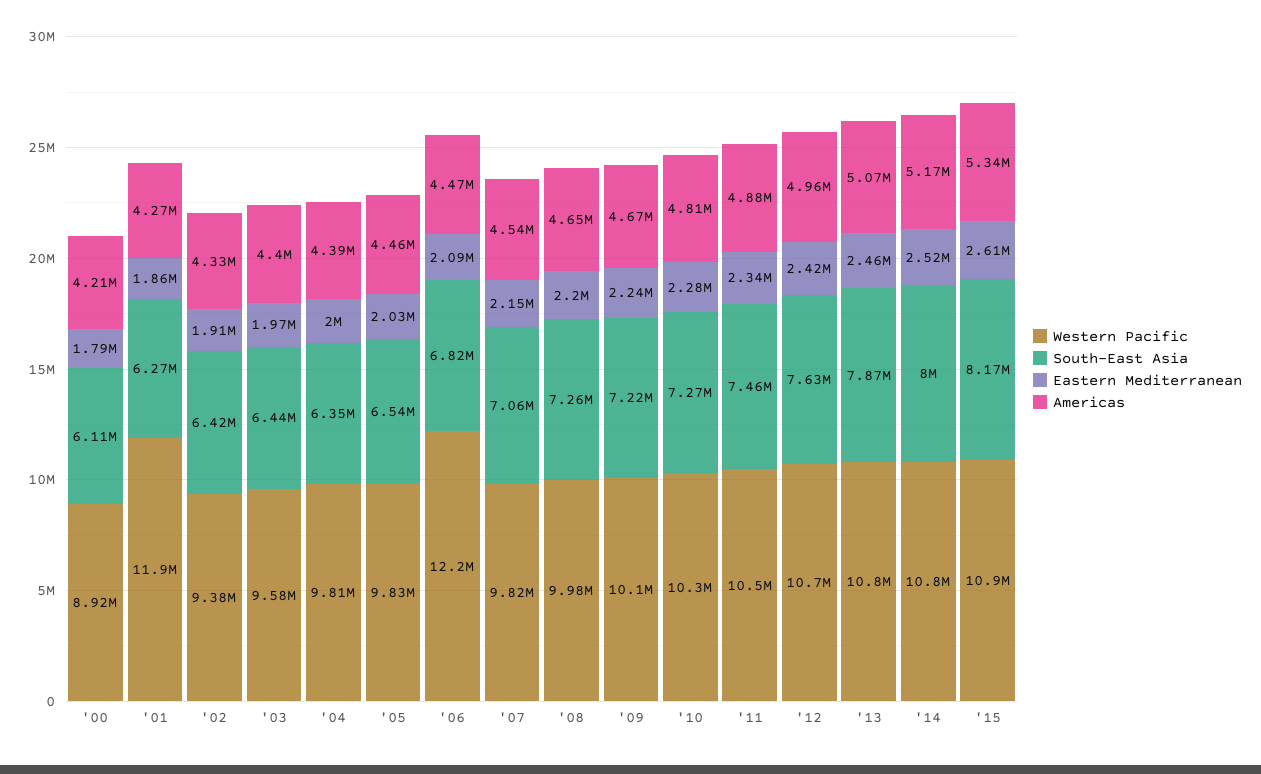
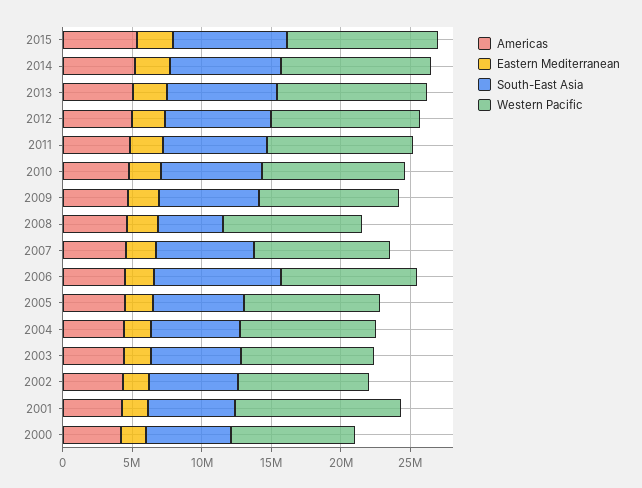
Western Pacific, '06: 12200000 -> 10000000
South-East Asia, '06: 6820000 -> 9000000
South-East Asia, '08: 7260000 -> 5000000

